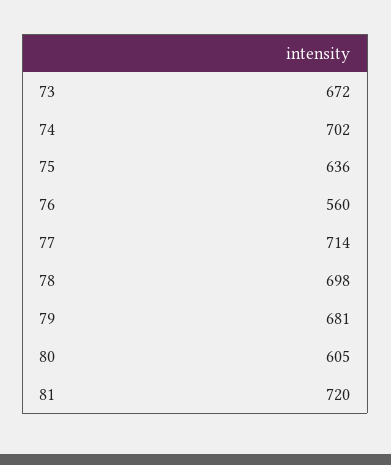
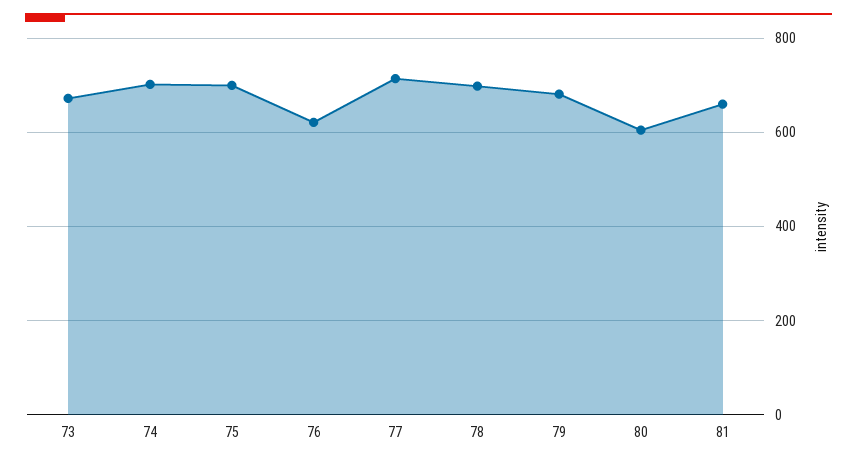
75: 636 -> 700
76: 560 -> 620
81: 720 -> 660

